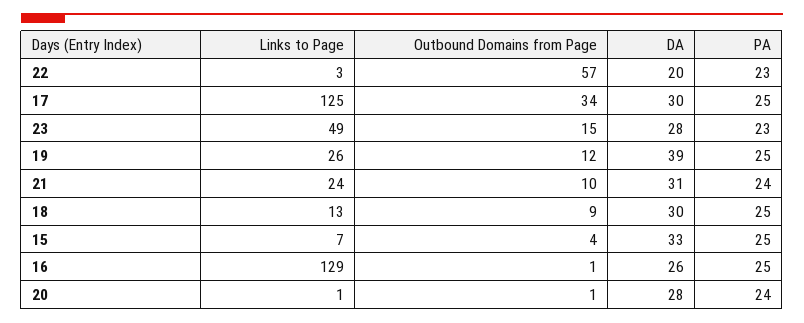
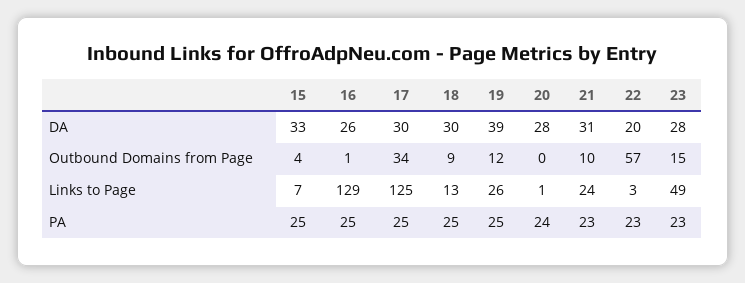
PA, 21: 24 -> 23
Outbound Domains from Page, 20: 1 -> 0

